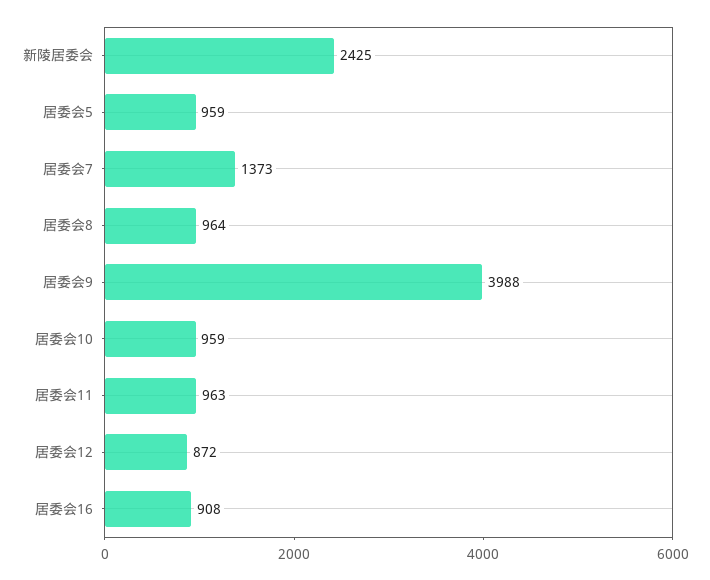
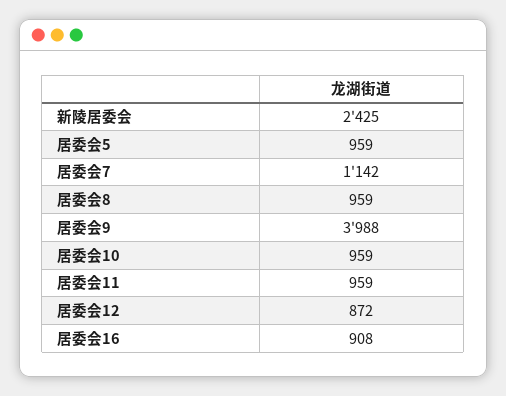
居委会7: 1373 -> 1142
居委会8: 964 -> 959
居委会11: 963 -> 959

